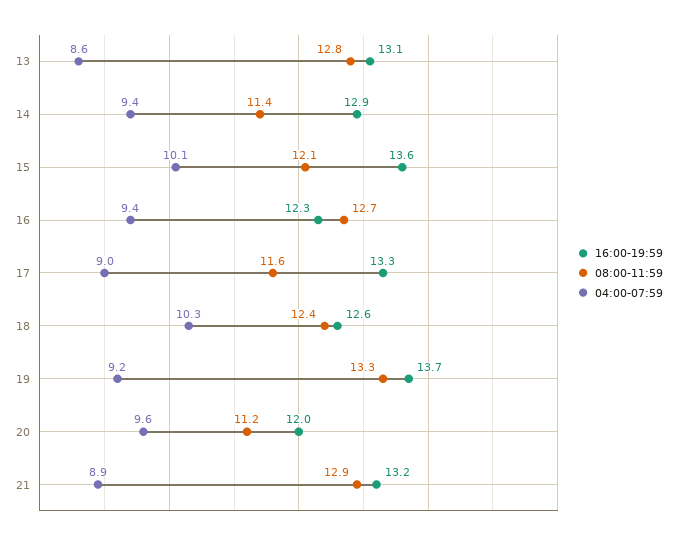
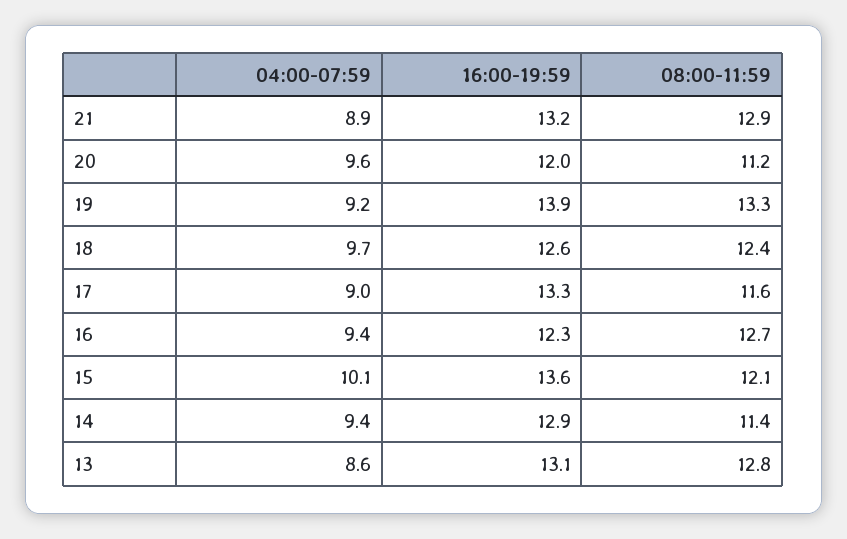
04:00-07:59, 18: 10.3 -> 9.7
16:00-19:59, 19: 13.7 -> 13.9

